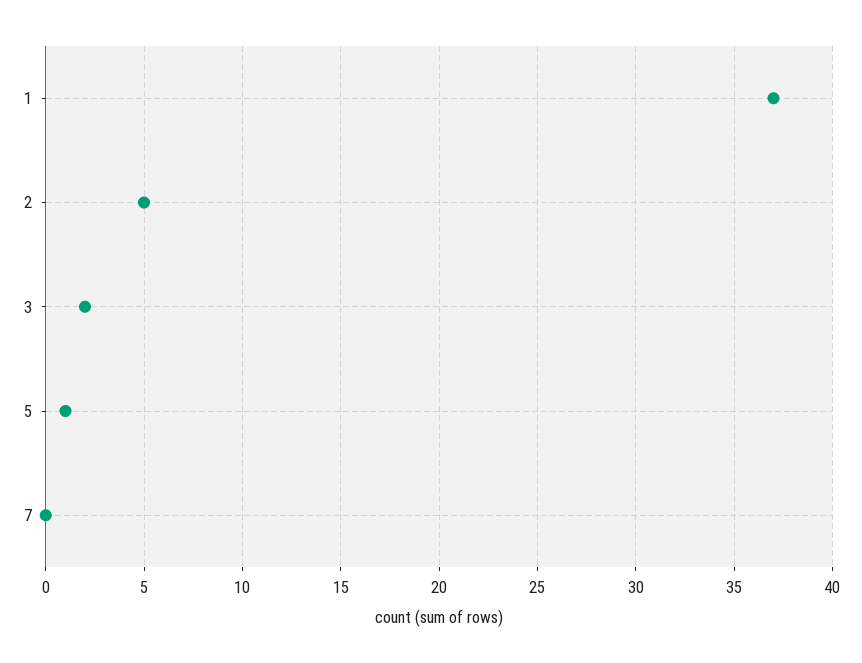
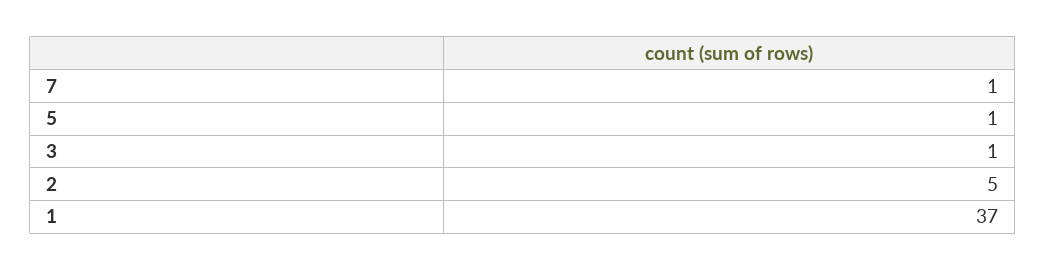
3: 2 -> 1
7: 0 -> 1

